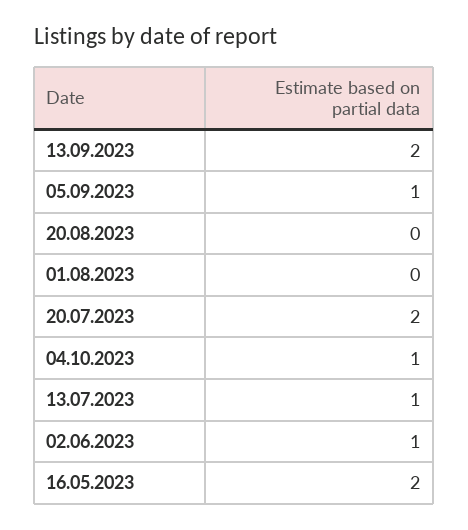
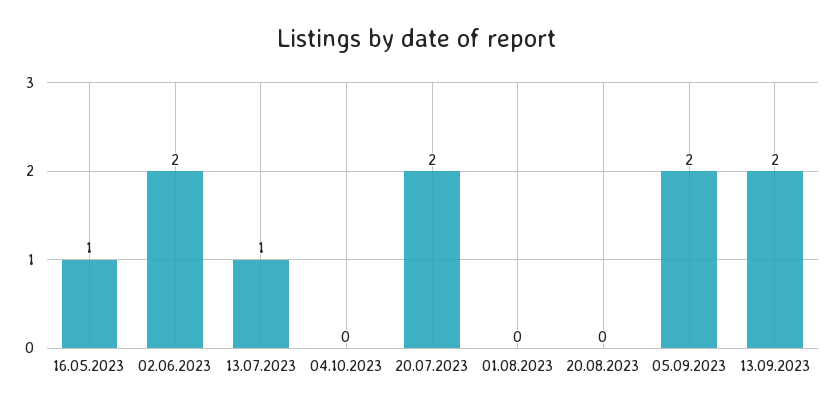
05.09.2023: 1 -> 2
04.10.2023: 1 -> 0
02.06.2023: 1 -> 2
16.05.2023: 2 -> 1

